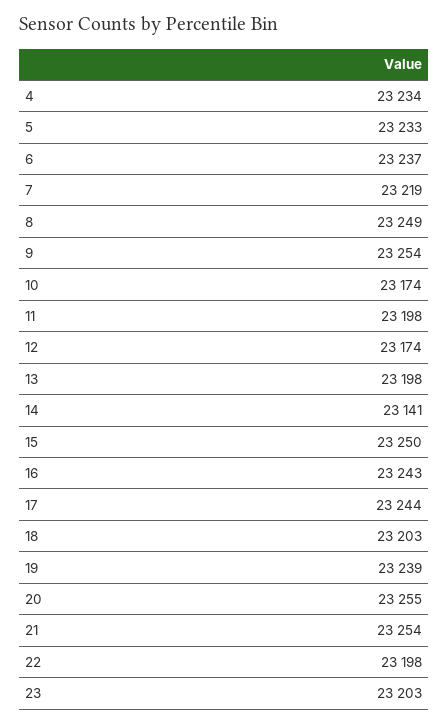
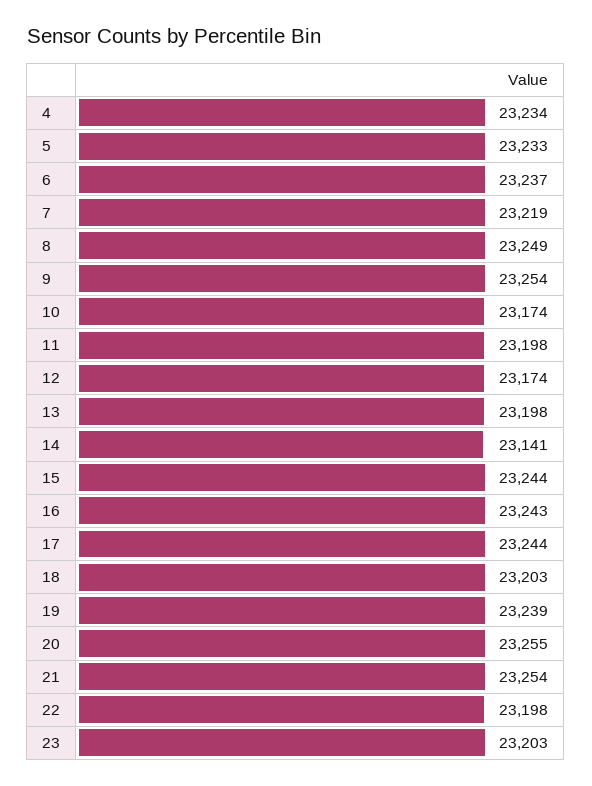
15: 23250 -> 23244

